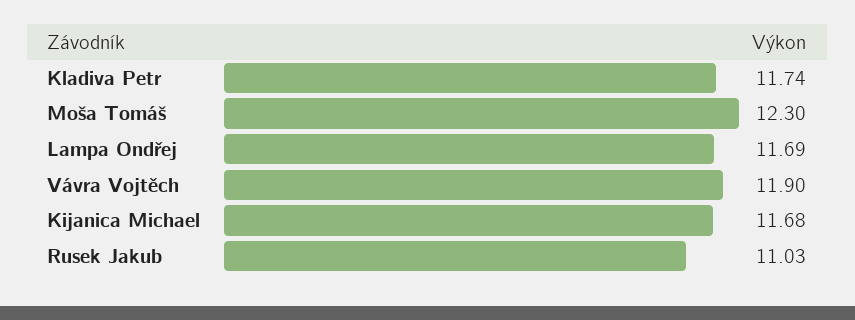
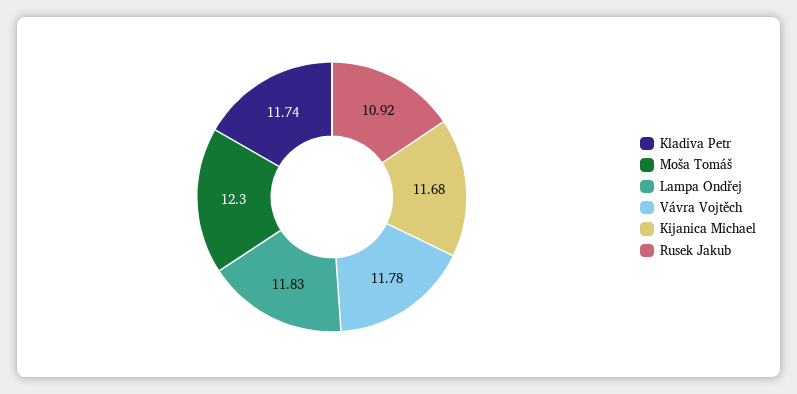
Lampa Ondřej: 11.69 -> 11.83
Vávra Vojtěch: 11.9 -> 11.78
Rusek Jakub: 11.03 -> 10.92

